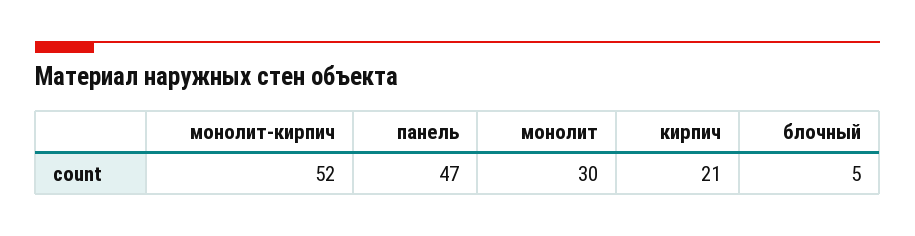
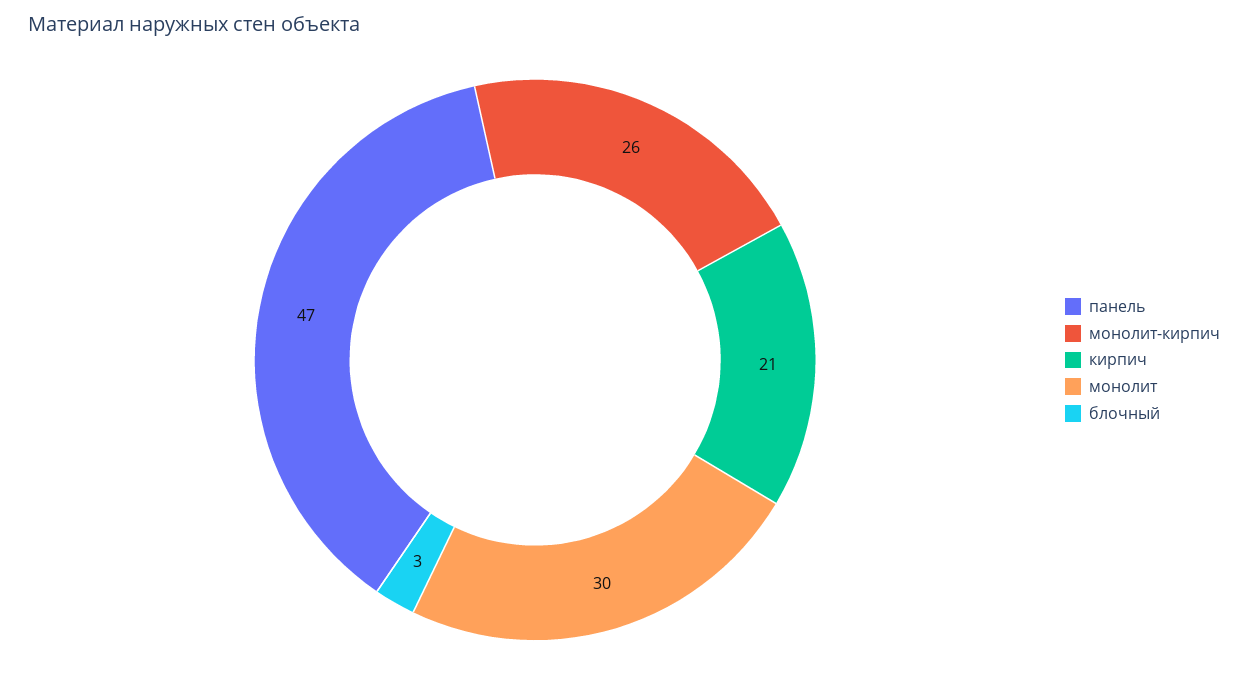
монолит-кирпич: 52 -> 26
блочный: 5 -> 3

